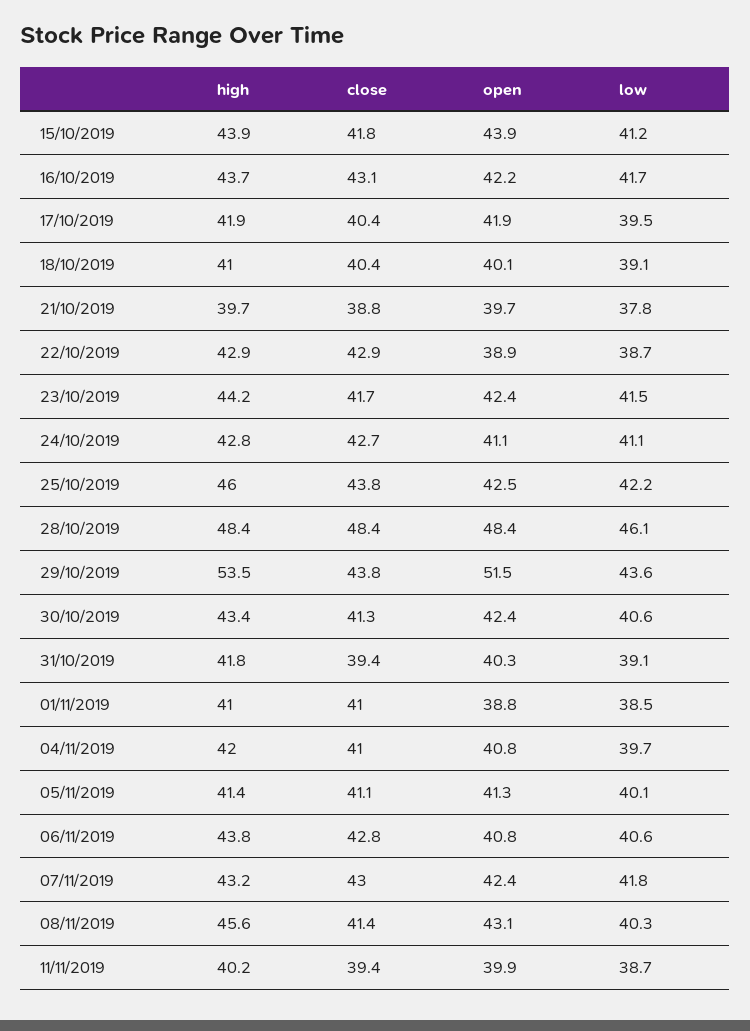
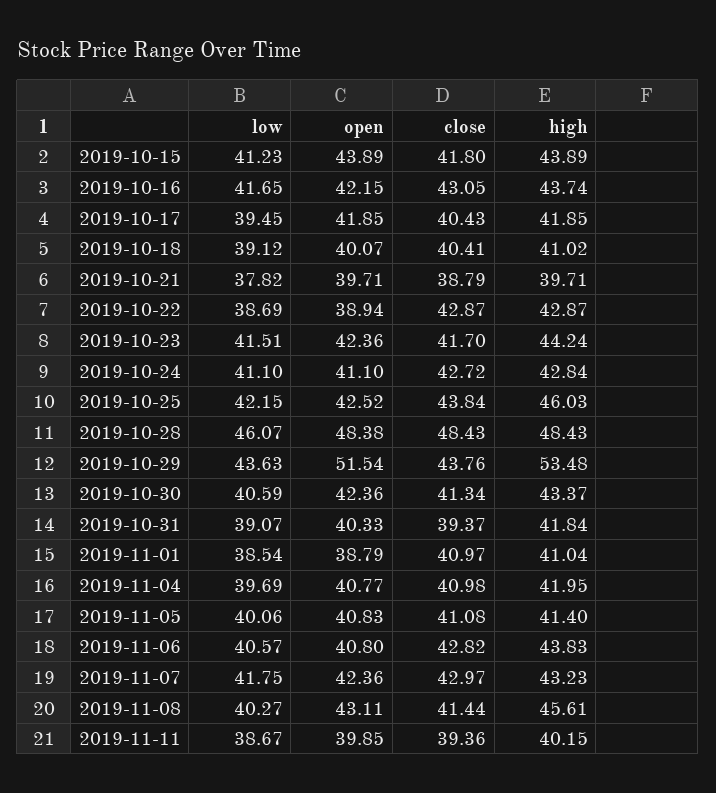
open, 05/11/2019: 41.3 -> 40.83

